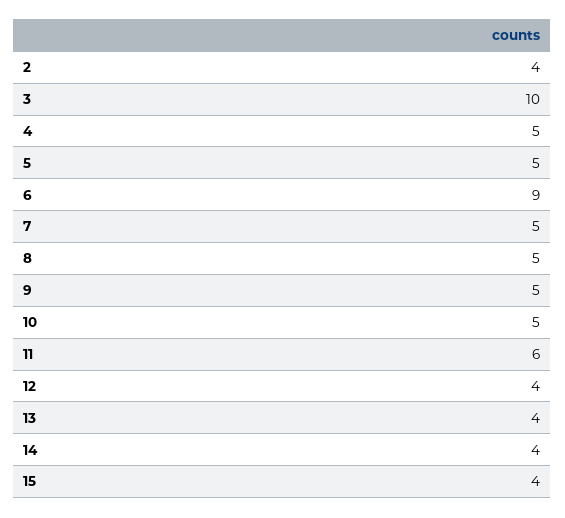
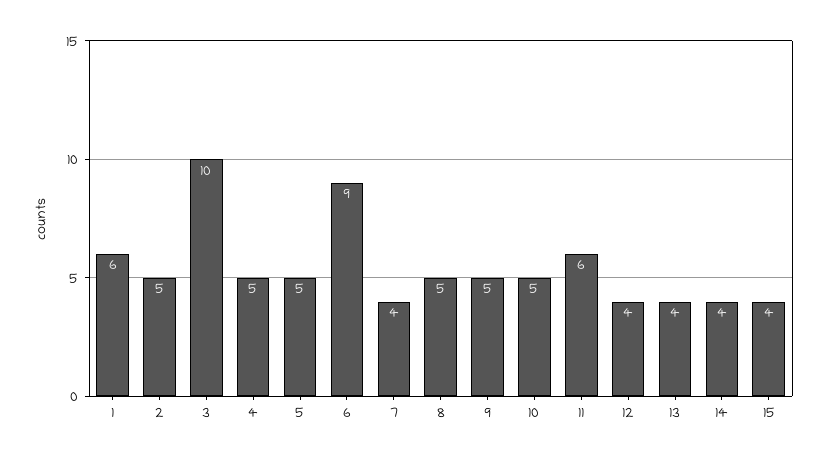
2: 4 -> 5
7: 5 -> 4
1: none -> 6

